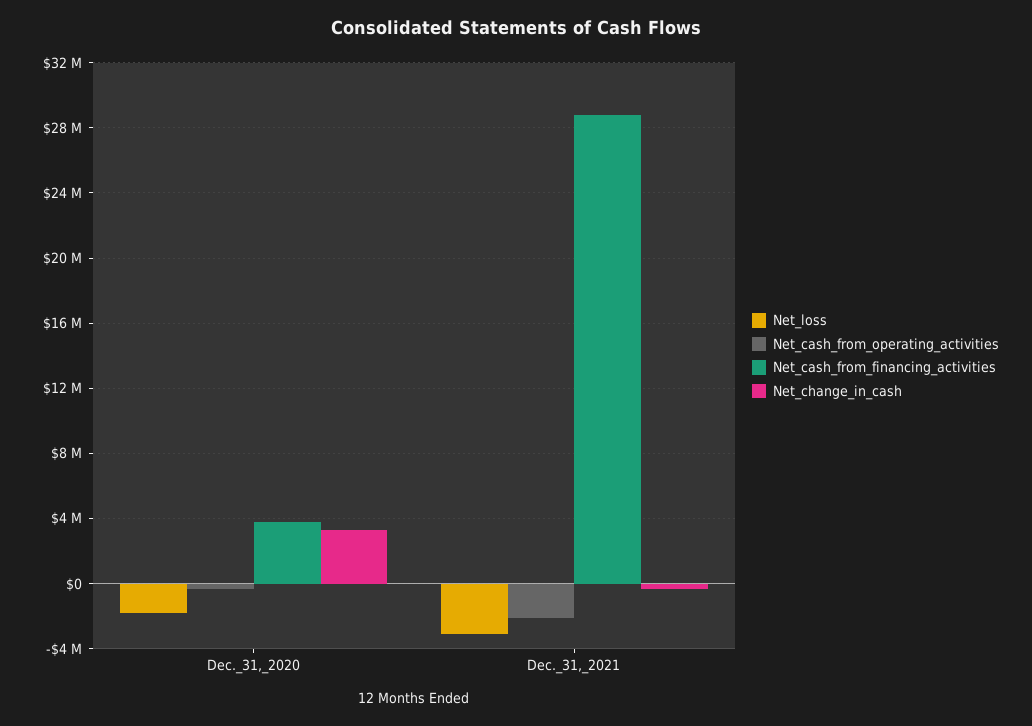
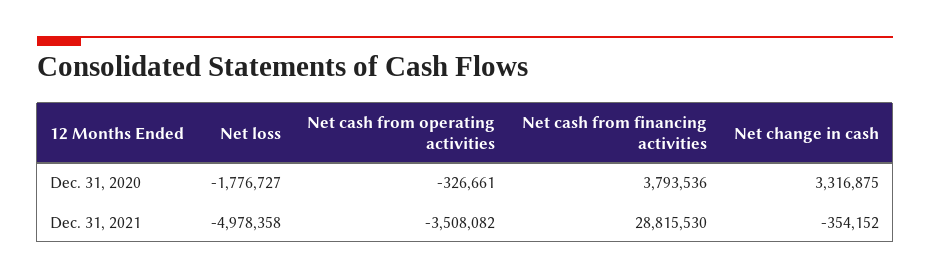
Net_loss, Dec._31,_2021: -3000000 -> -4978358
Net_cash_from_operating_activities, Dec._31,_2021: -2000000 -> -3508082

